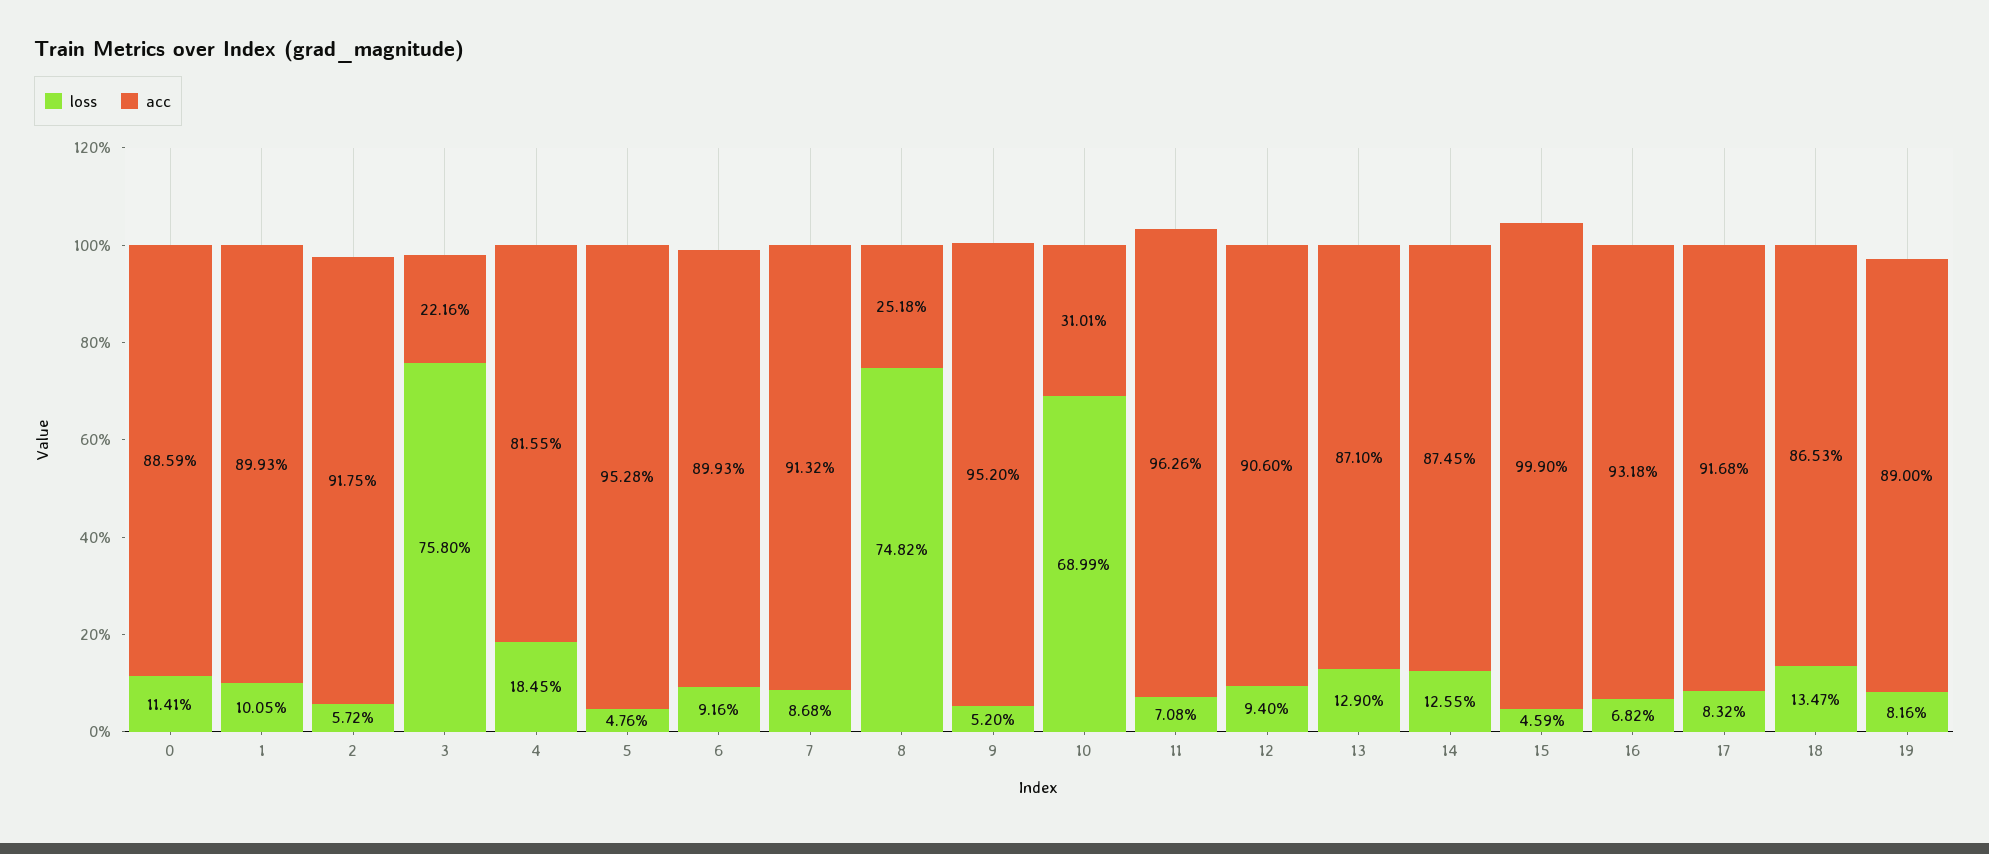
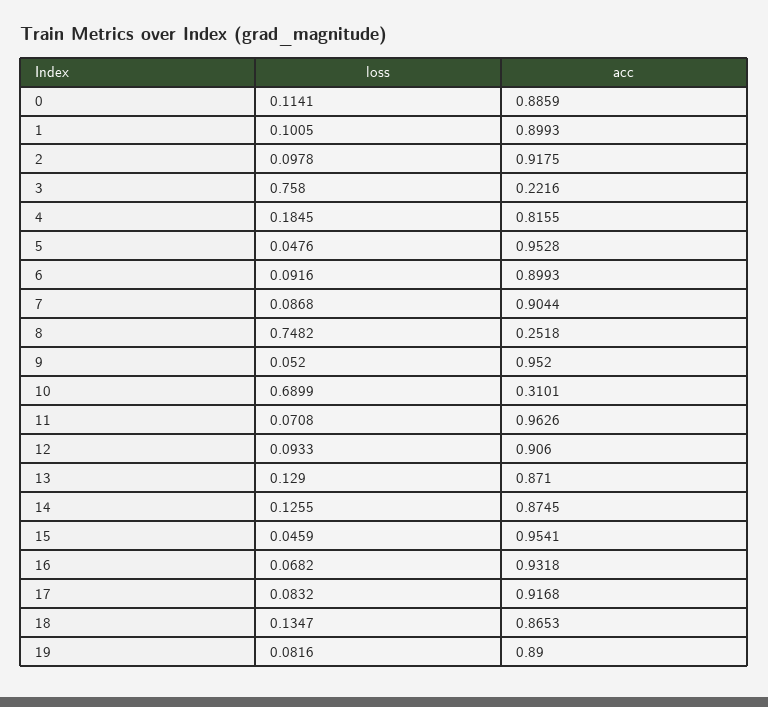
loss, 2: 0.0572 -> 0.0978
acc, 7: 0.9132 -> 0.9044
loss, 12: 0.094 -> 0.0933
acc, 15: 0.999 -> 0.9541

